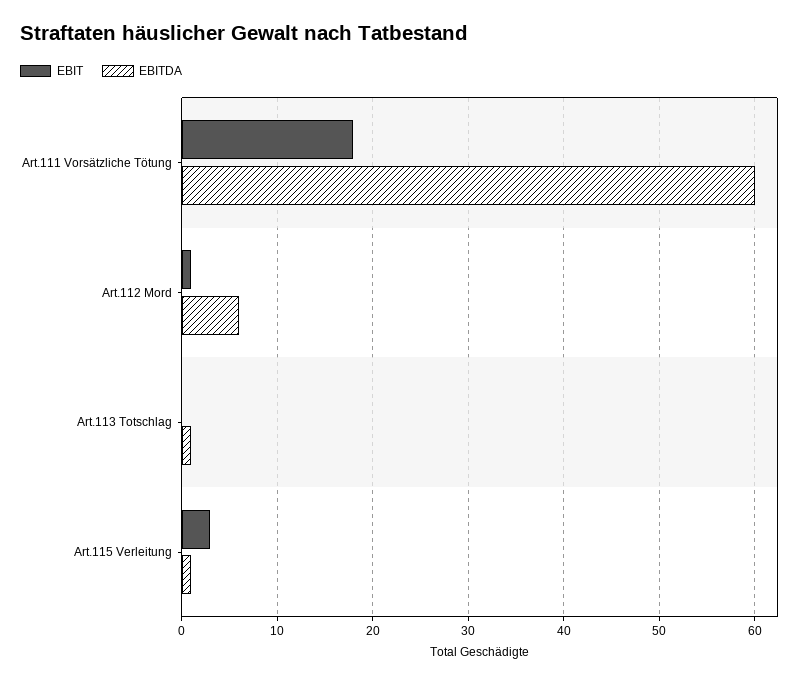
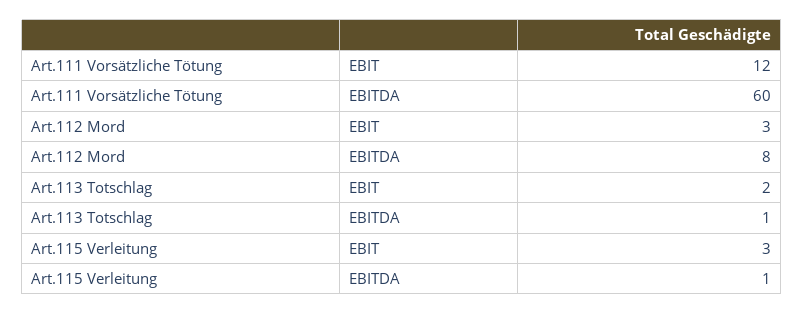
EBIT, Art.111 Vorsätzliche Tötung: 18 -> 12
EBIT, Art.112 Mord: 1 -> 3
EBITDA, Art.112 Mord: 6 -> 8
EBIT, Art.113 Totschlag: 0 -> 2

